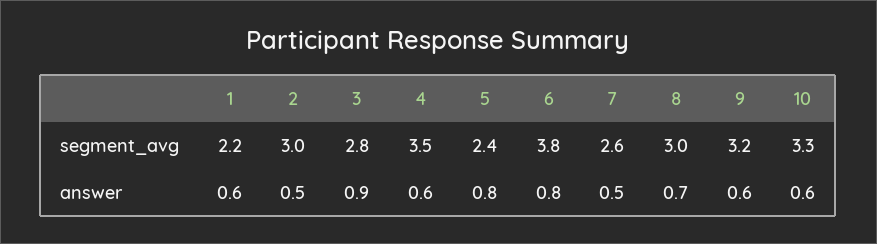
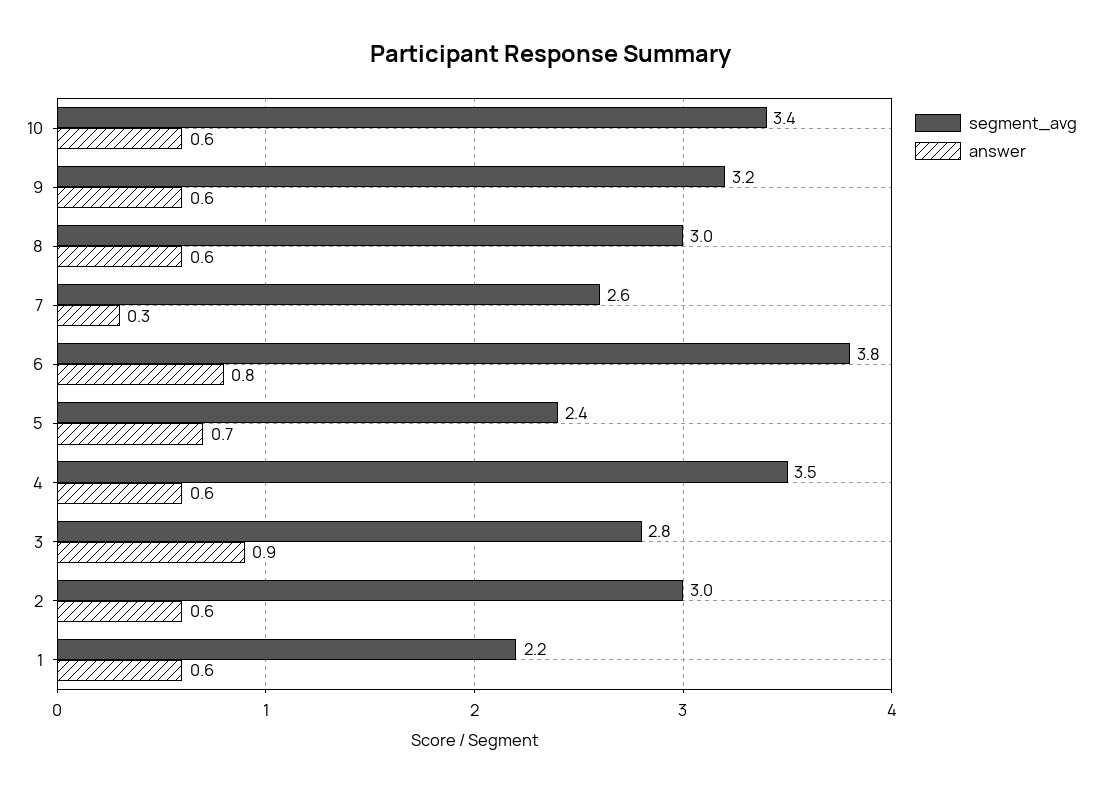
segment_avg, 10: 3.3 -> 3.4
answer, 2: 0.5 -> 0.6
answer, 5: 0.8 -> 0.7
answer, 7: 0.5 -> 0.3
answer, 8: 0.7 -> 0.6

